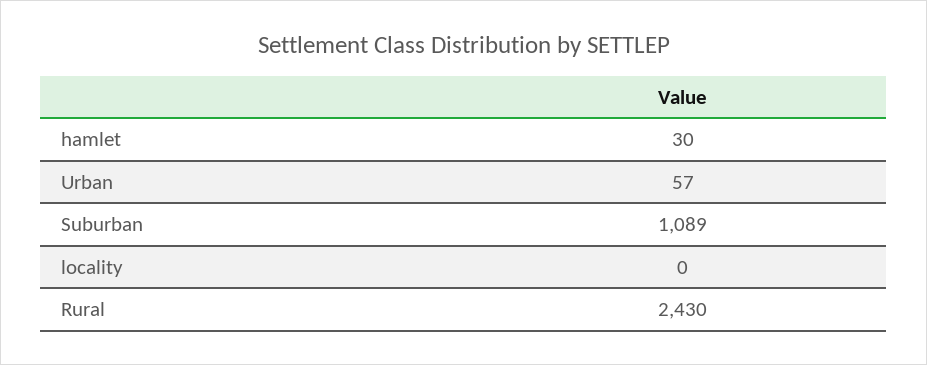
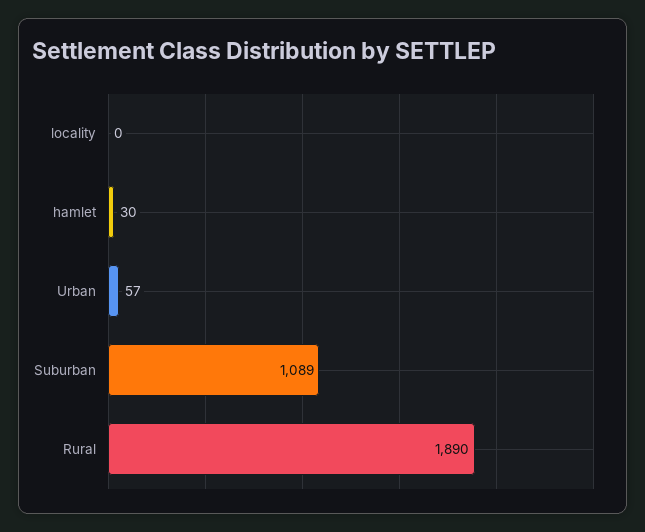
Rural: 2430 -> 1890

